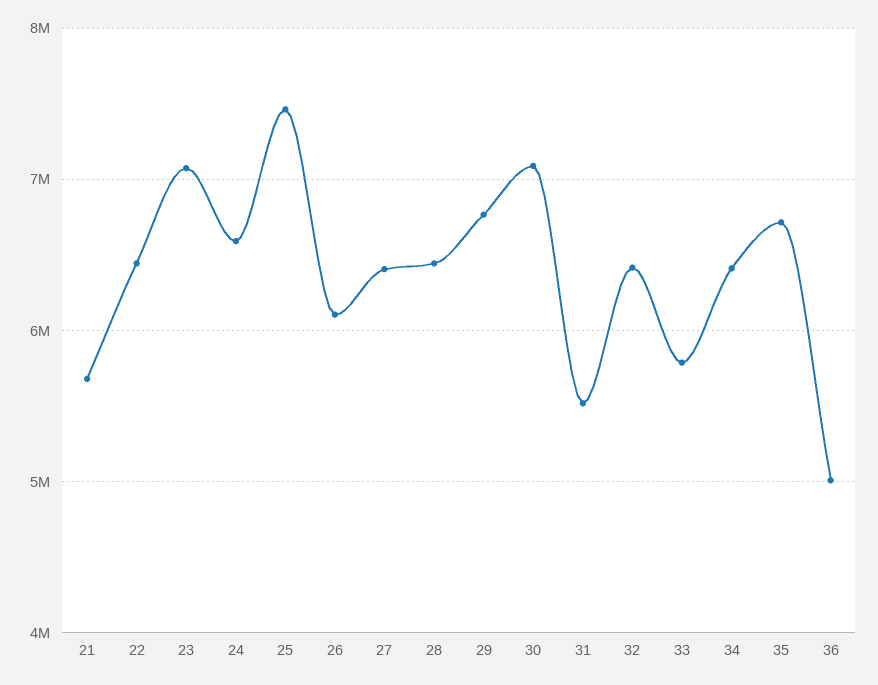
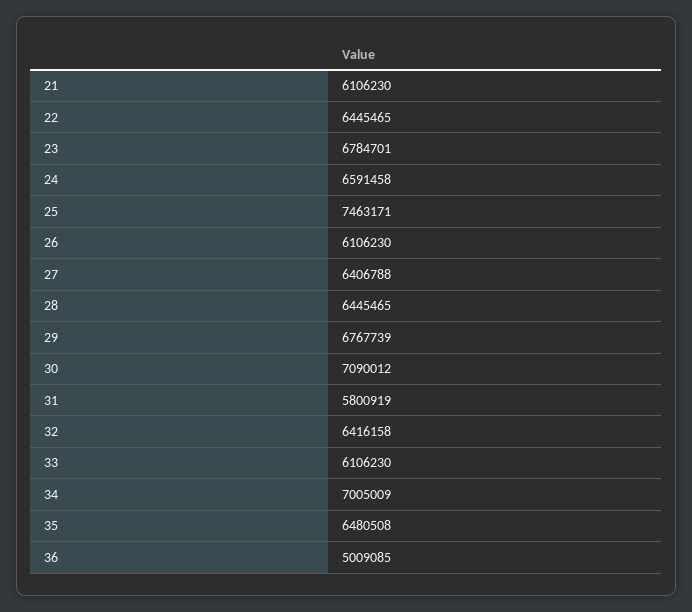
21: 5700000 -> 6106230
23: 7100000 -> 6784701
31: 5500000 -> 5800919
33: 5800000 -> 6106230
34: 6400000 -> 7005009
35: 6700000 -> 6480508

